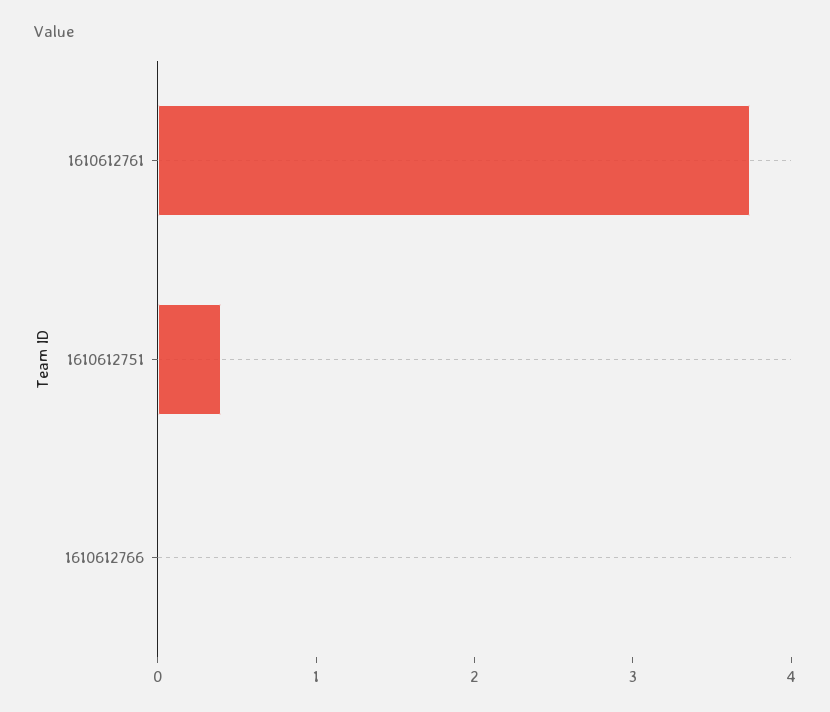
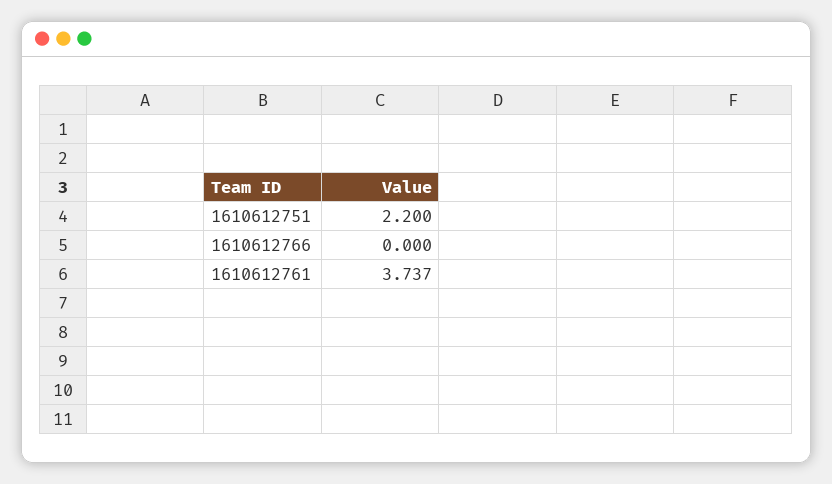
1610612751: 0.4 -> 2.2

